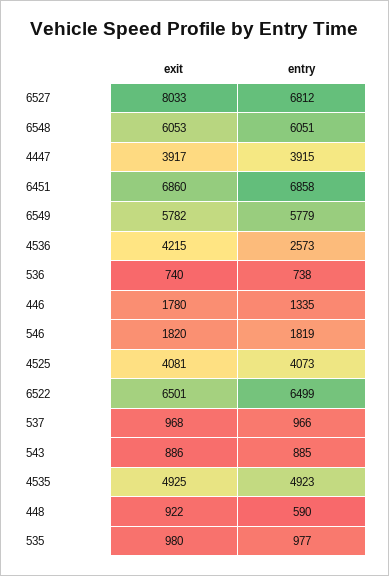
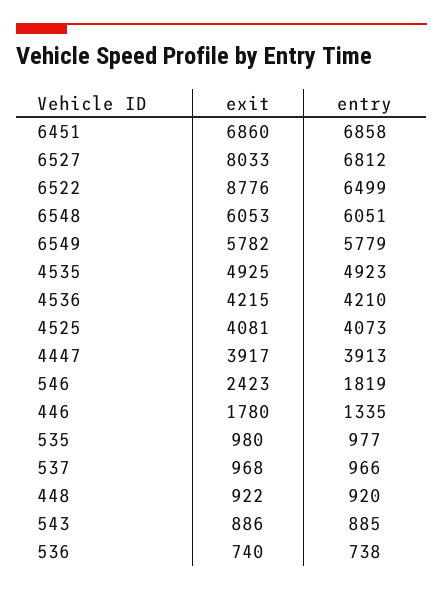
entry, 4447: 3915 -> 3913
entry, 4536: 2573 -> 4210
exit, 546: 1820 -> 2423
exit, 6522: 6501 -> 8776
entry, 448: 590 -> 920

